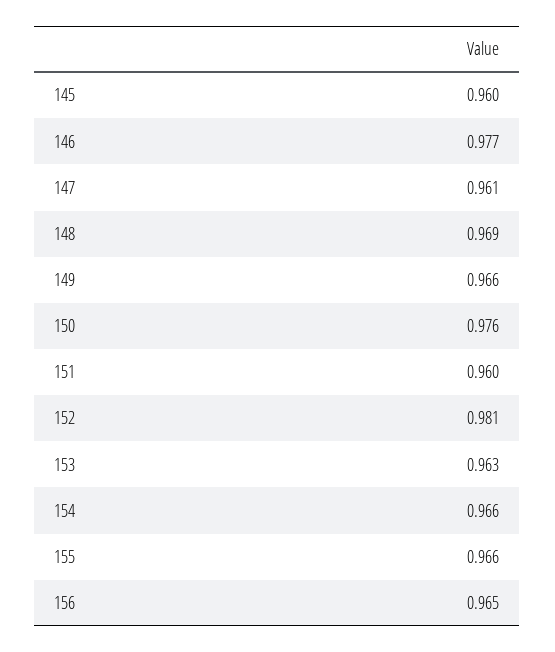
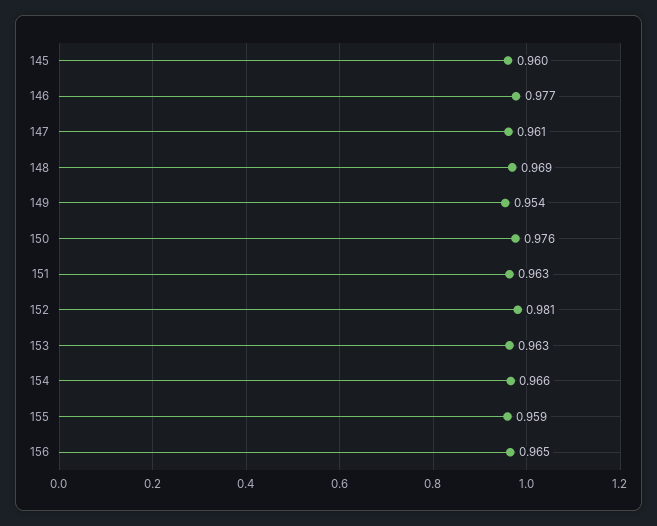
149: 0.966 -> 0.954
151: 0.96 -> 0.963
155: 0.966 -> 0.959

